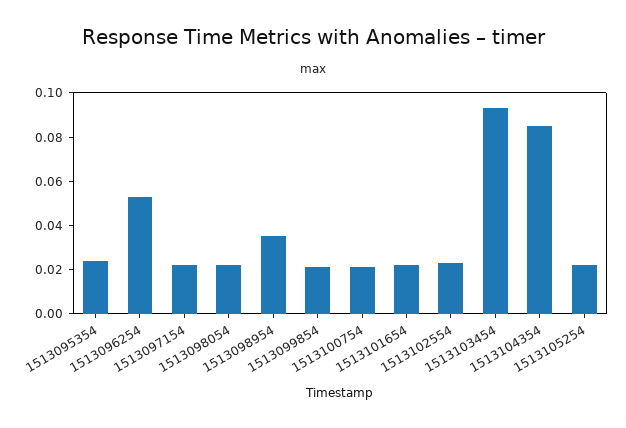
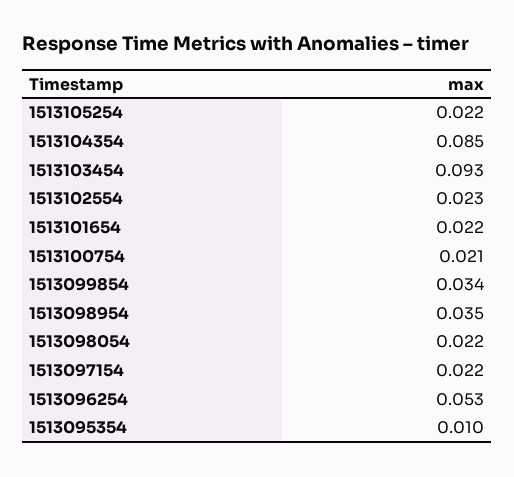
1513095354: 0.025 -> 0.01
1513099854: 0.02 -> 0.034

